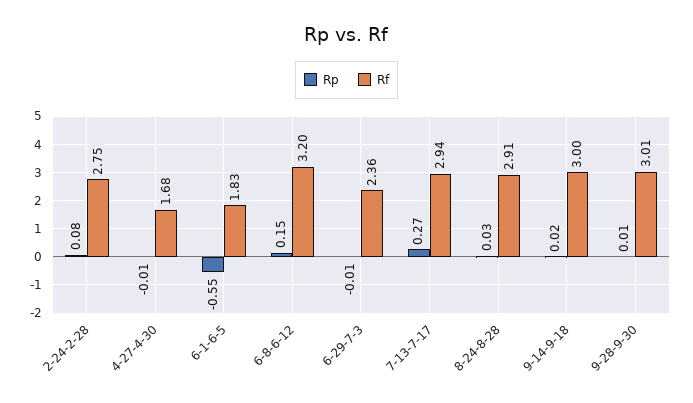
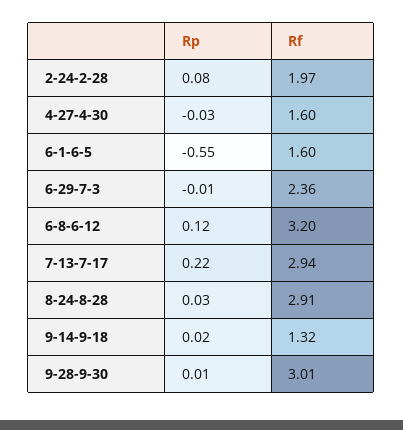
Rf, 2-24-2-28: 2.75 -> 1.97
Rp, 4-27-4-30: -0.01 -> -0.03
Rf, 4-27-4-30: 1.68 -> 1.6
Rf, 6-1-6-5: 1.83 -> 1.6
Rp, 6-8-6-12: 0.15 -> 0.12
Rp, 7-13-7-17: 0.27 -> 0.22
Rf, 9-14-9-18: 3 -> 1.32

